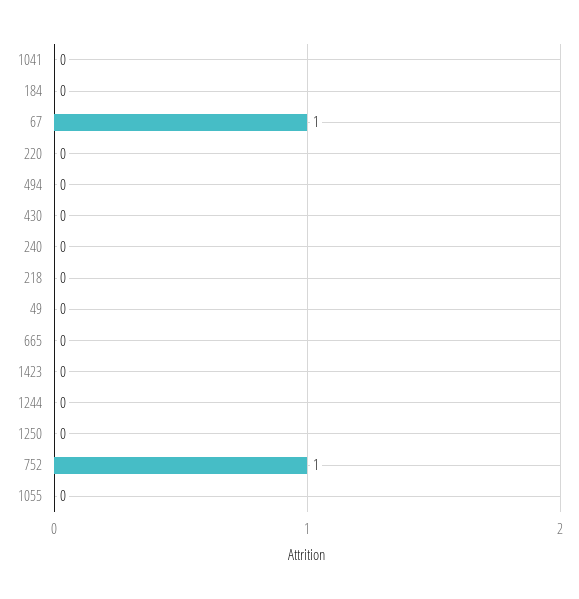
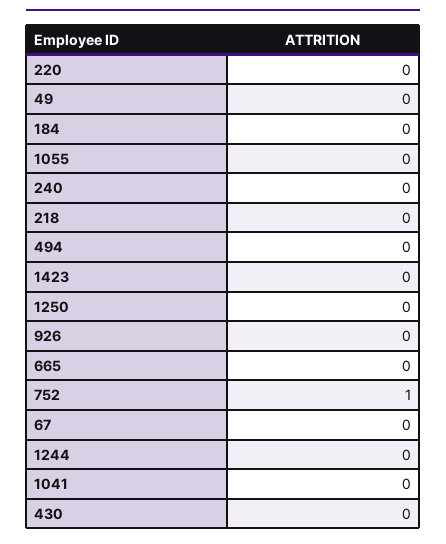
67: 1 -> 0
926: none -> 0

